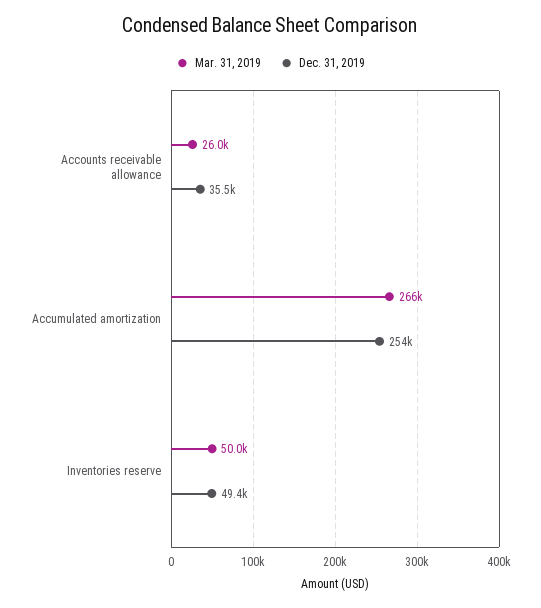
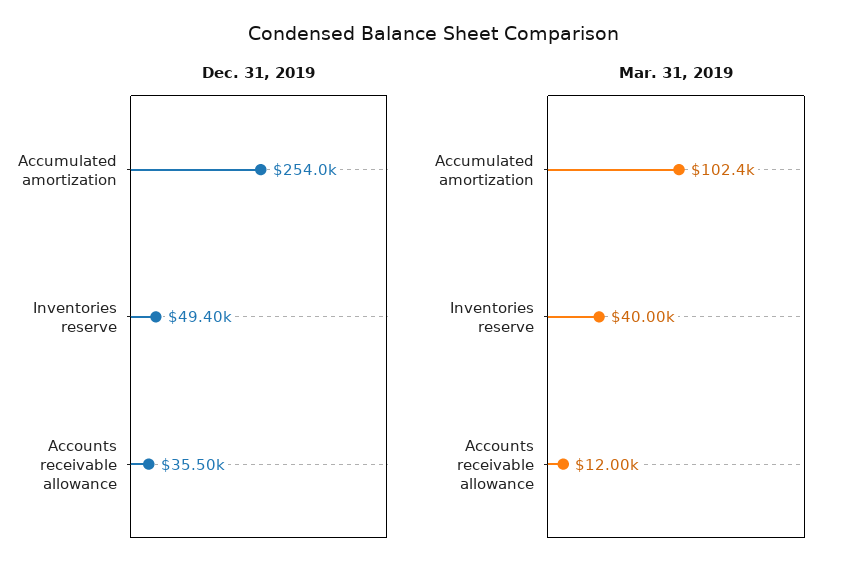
Mar. 31, 2019, Accounts receivable allowance: 26000 -> 12000
Mar. 31, 2019, Accumulated amortization: 266000 -> 102400
Mar. 31, 2019, Inventories reserve: 50000 -> 40000

